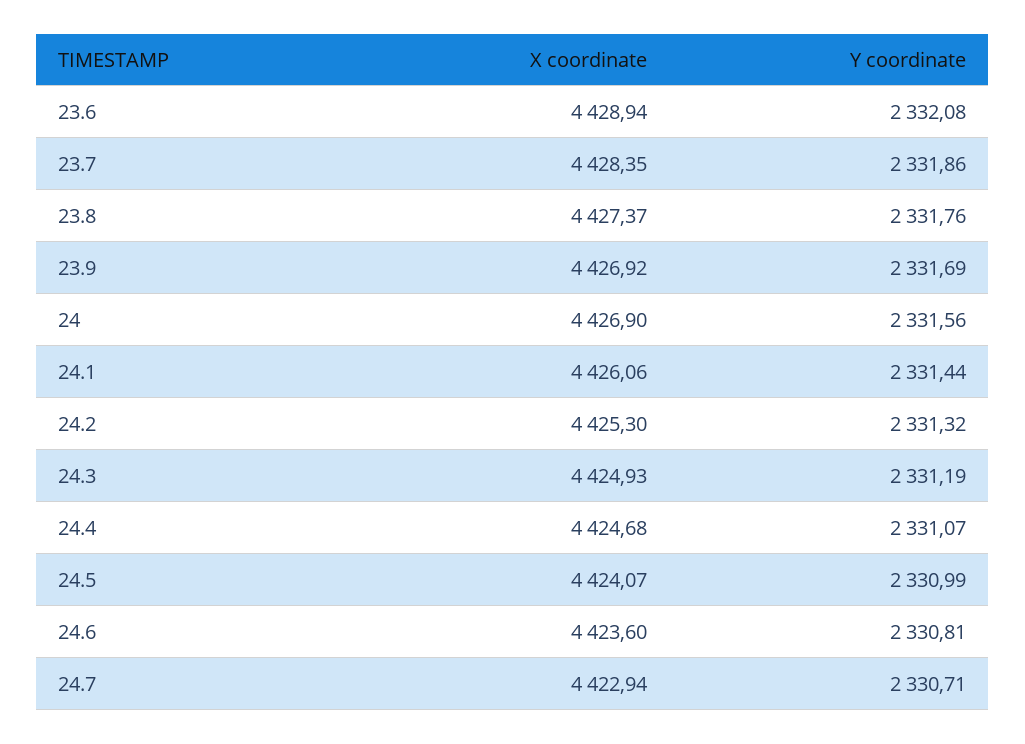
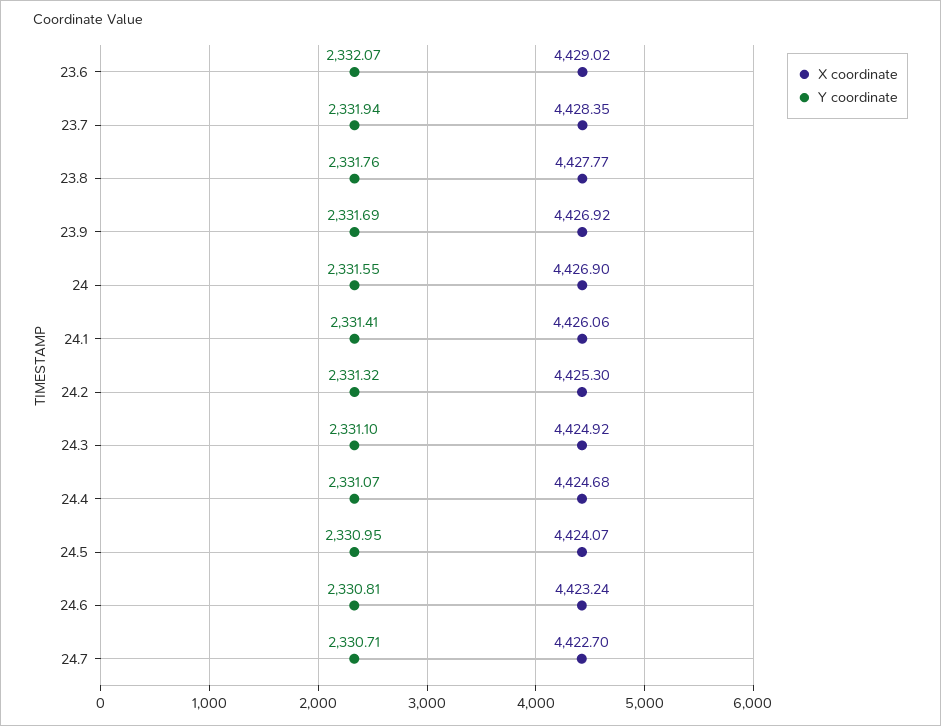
X coordinate, 23.6: 4428.94 -> 4429.02
Y coordinate, 23.6: 2332.08 -> 2332.07
Y coordinate, 23.7: 2331.86 -> 2331.94
X coordinate, 23.8: 4427.37 -> 4427.77
Y coordinate, 24: 2331.56 -> 2331.55
Y coordinate, 24.1: 2331.44 -> 2331.41
X coordinate, 24.3: 4424.93 -> 4424.92
Y coordinate, 24.3: 2331.19 -> 2331.1
Y coordinate, 24.5: 2330.99 -> 2330.95
X coordinate, 24.6: 4423.6 -> 4423.24
X coordinate, 24.7: 4422.94 -> 4422.7

